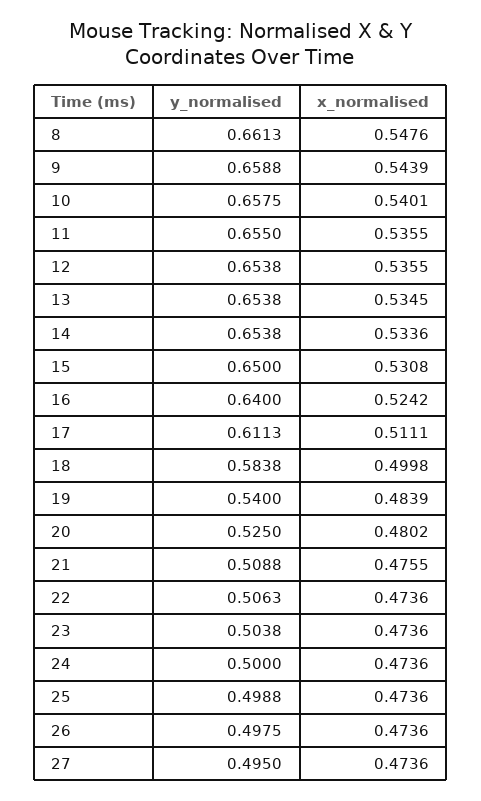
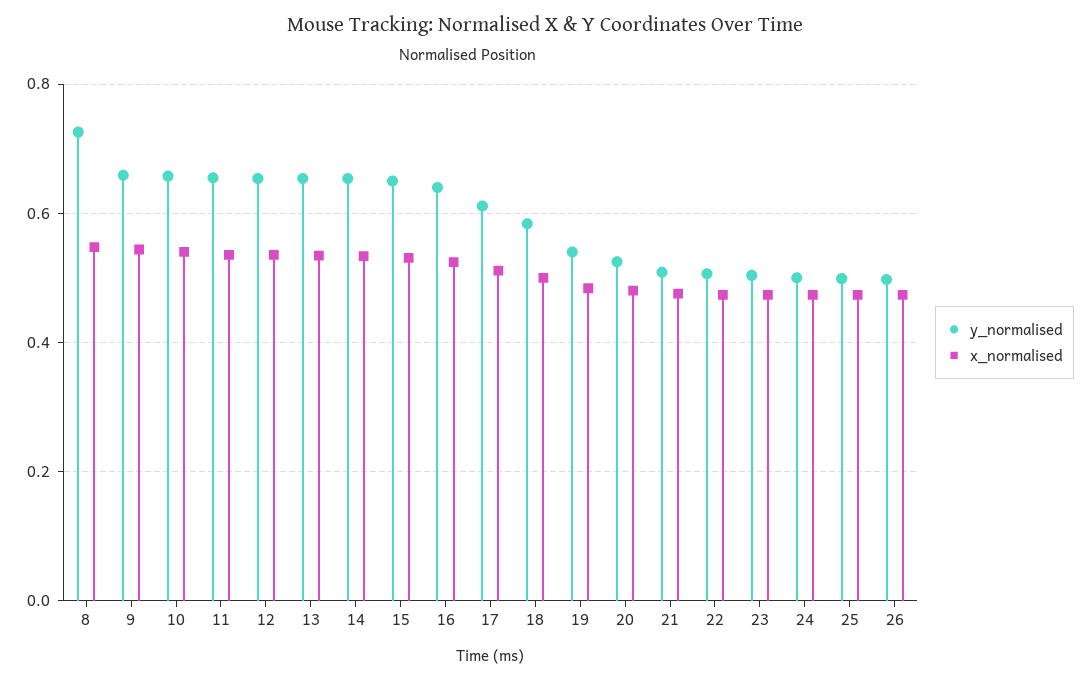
y_normalised, 8: 0.6613 -> 0.72
y_normalised, 27: 0.495 -> none
x_normalised, 27: 0.4736 -> none

